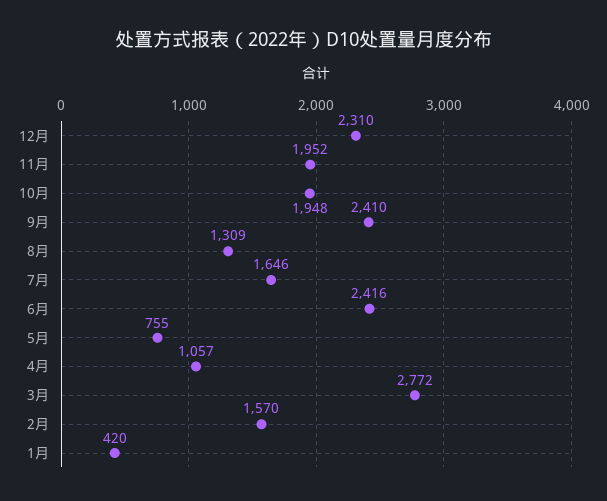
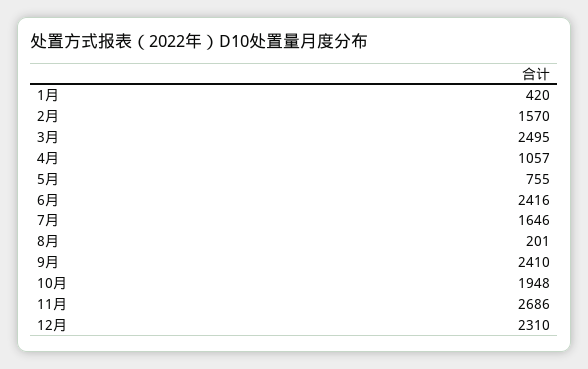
11月: 1952 -> 2686
8月: 1309 -> 201
3月: 2772 -> 2495

